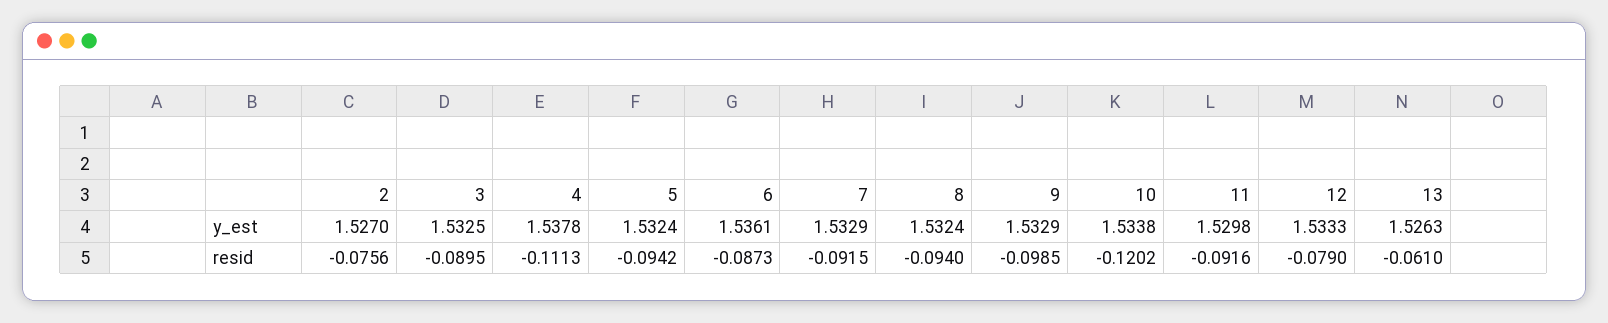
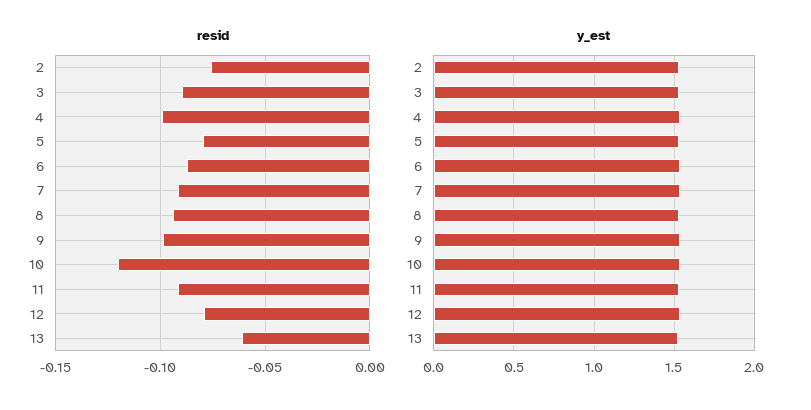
resid, 4: -0.1113 -> -0.1
resid, 5: -0.0942 -> -0.08

